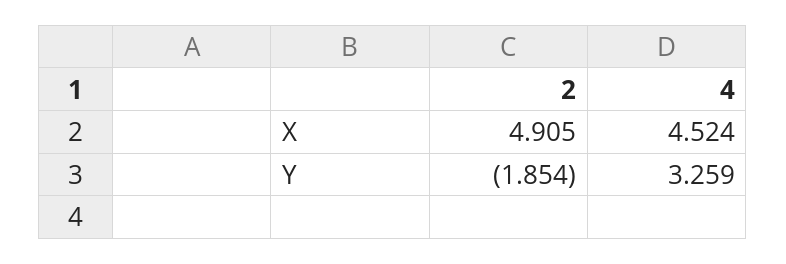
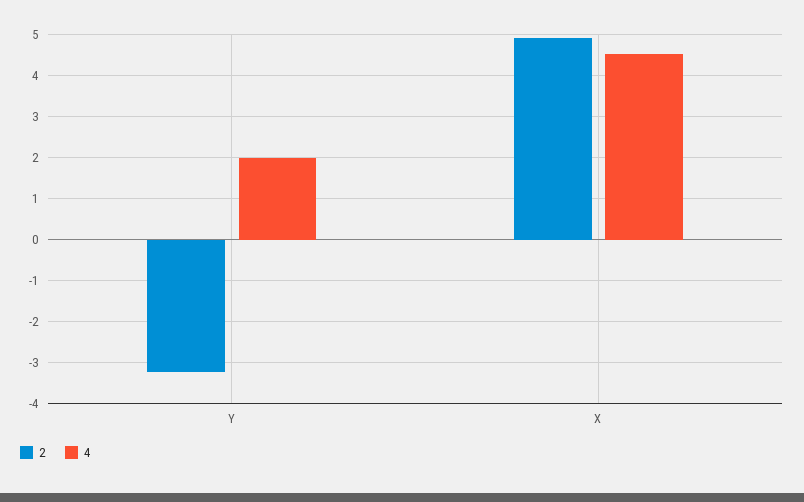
2, Y: -1.854 -> -3.2
4, Y: 3.259 -> 2

